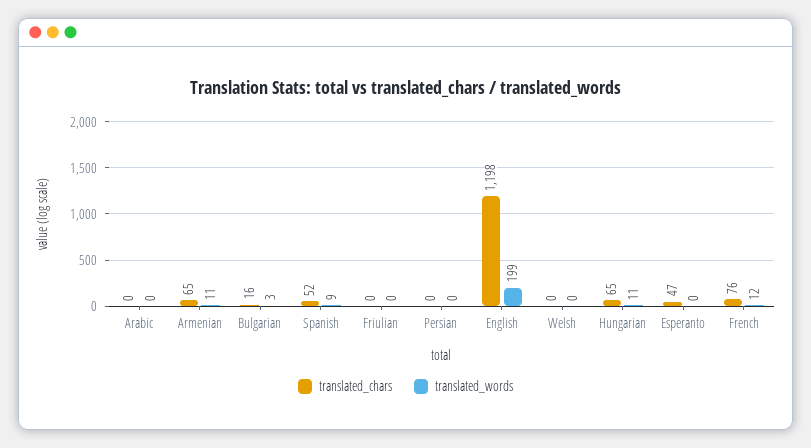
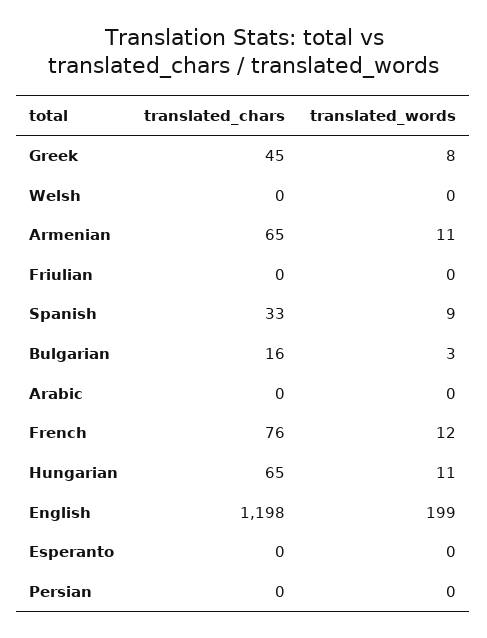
translated_chars, Spanish: 52 -> 33
translated_chars, Esperanto: 47 -> 0
translated_chars, Greek: none -> 45
translated_words, Greek: none -> 8

